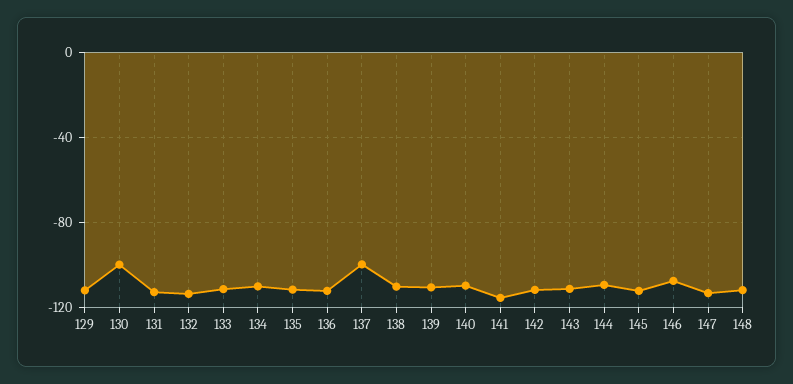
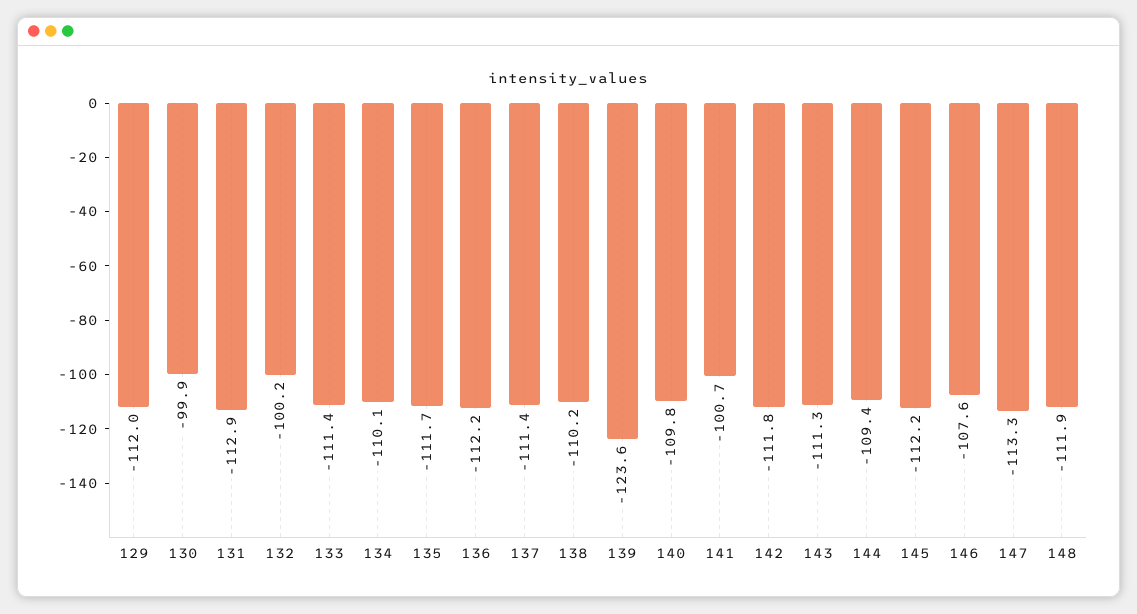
132: -115 -> -100.2
137: -100 -> -111.4
139: -110 -> -123.6
141: -115 -> -100.7

